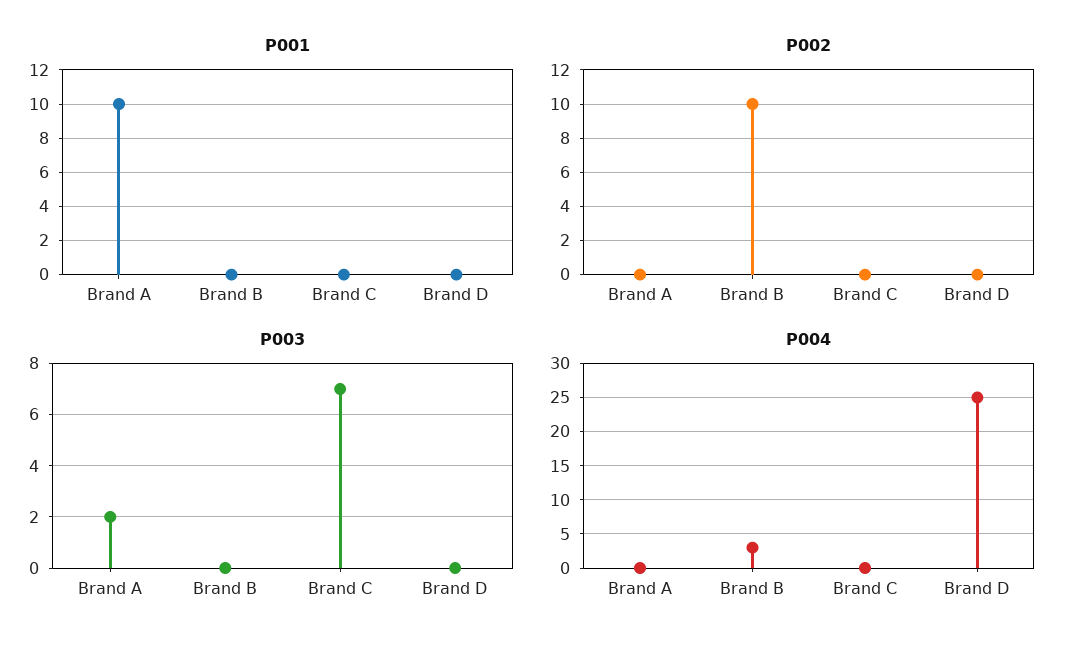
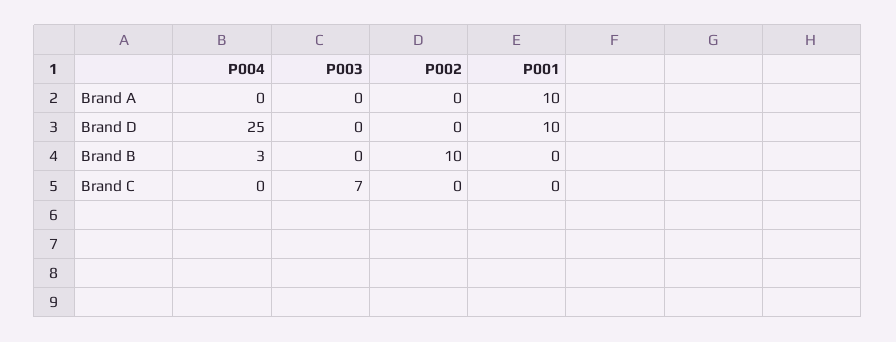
P001, Brand D: 0 -> 10
P003, Brand A: 2 -> 0

